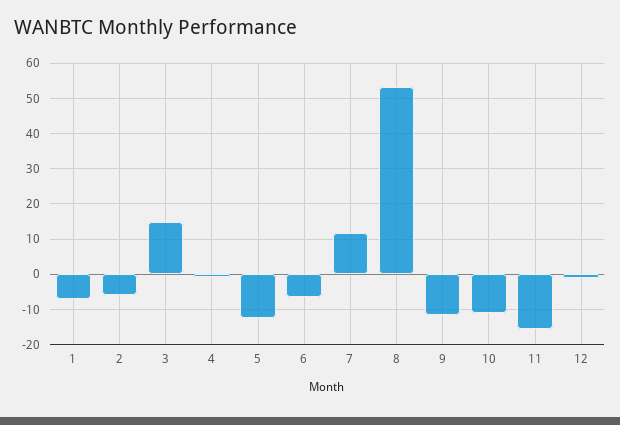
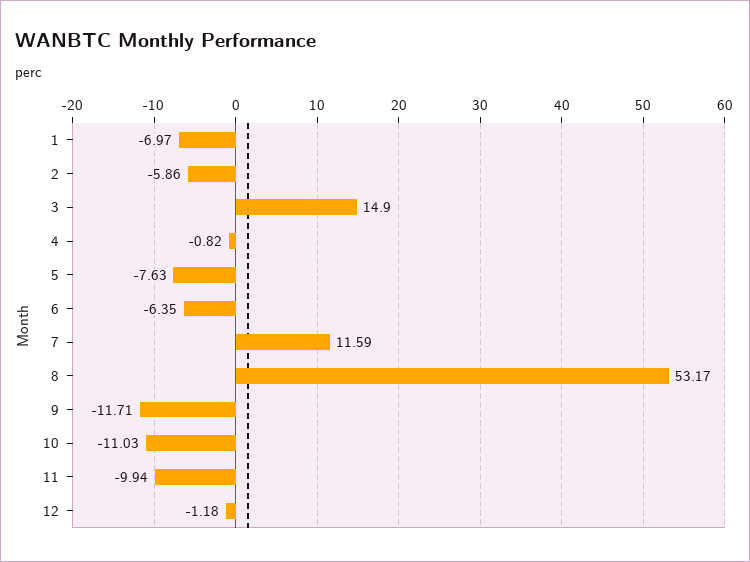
5: -12 -> -7.63
11: -16 -> -9.94

